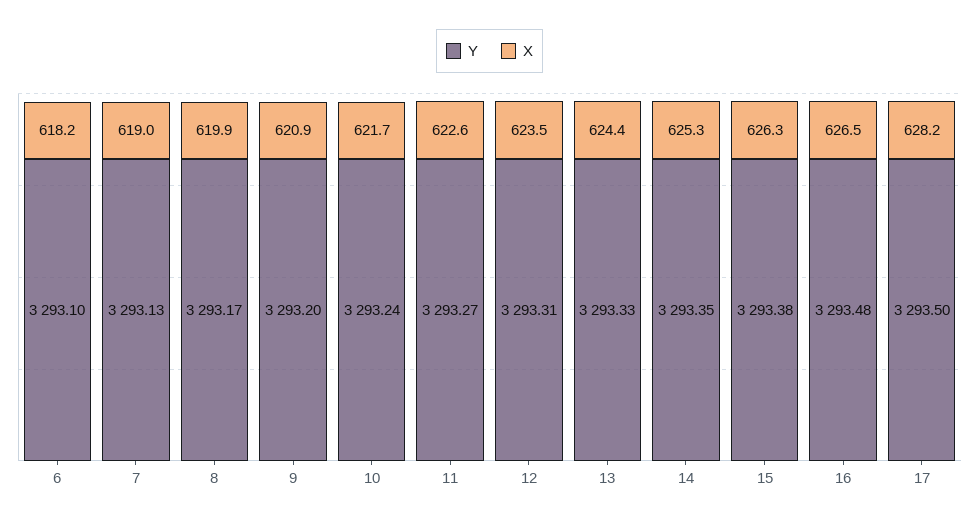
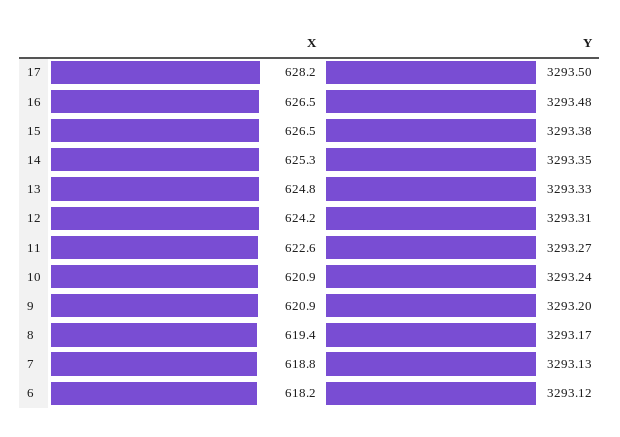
Y, 6: 3293.1 -> 3293.12
X, 7: 619 -> 618.8
X, 8: 619.9 -> 619.4
X, 10: 621.7 -> 620.9
X, 12: 623.5 -> 624.2
X, 13: 624.4 -> 624.8
X, 15: 626.3 -> 626.5

